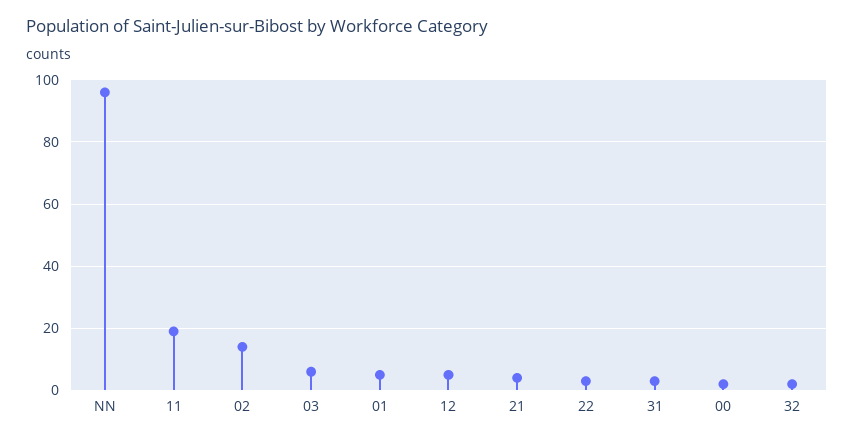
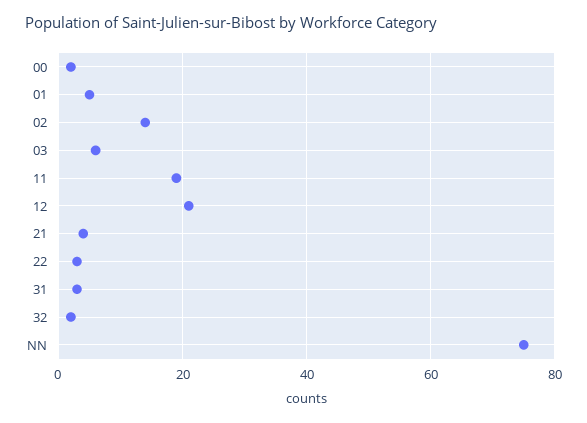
NN: 95 -> 75
12: 5 -> 20

